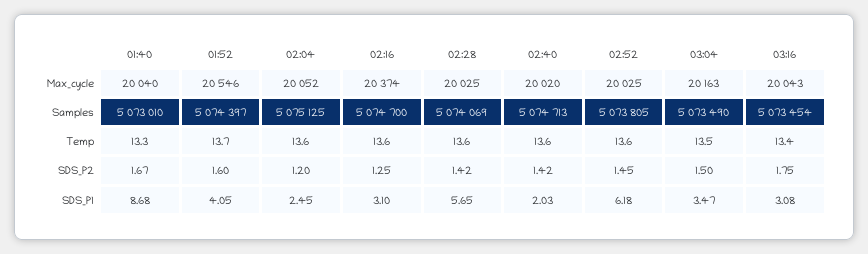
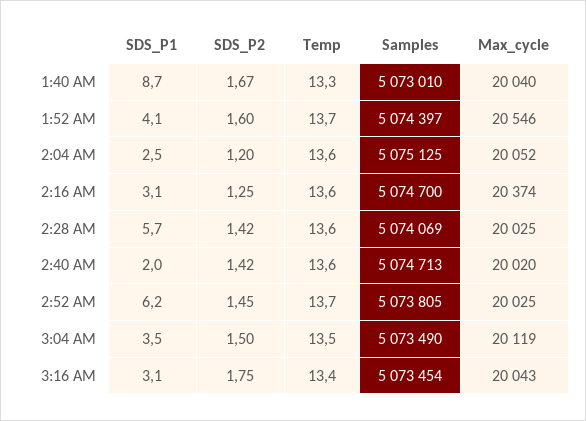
03:04, Max_cycle: 20163 -> 20119
02:52, Temp: 13.6 -> 13.7

